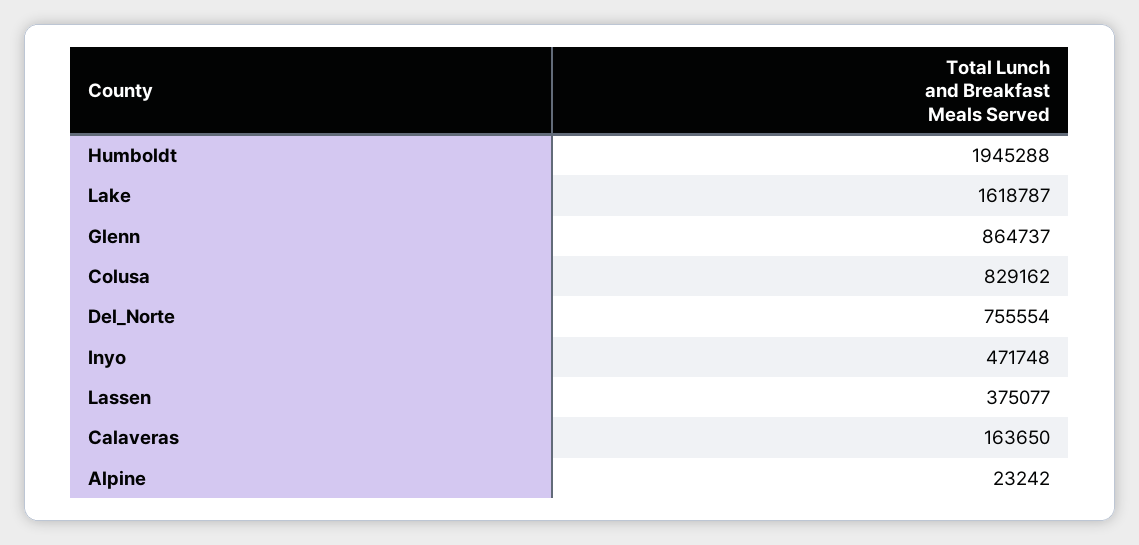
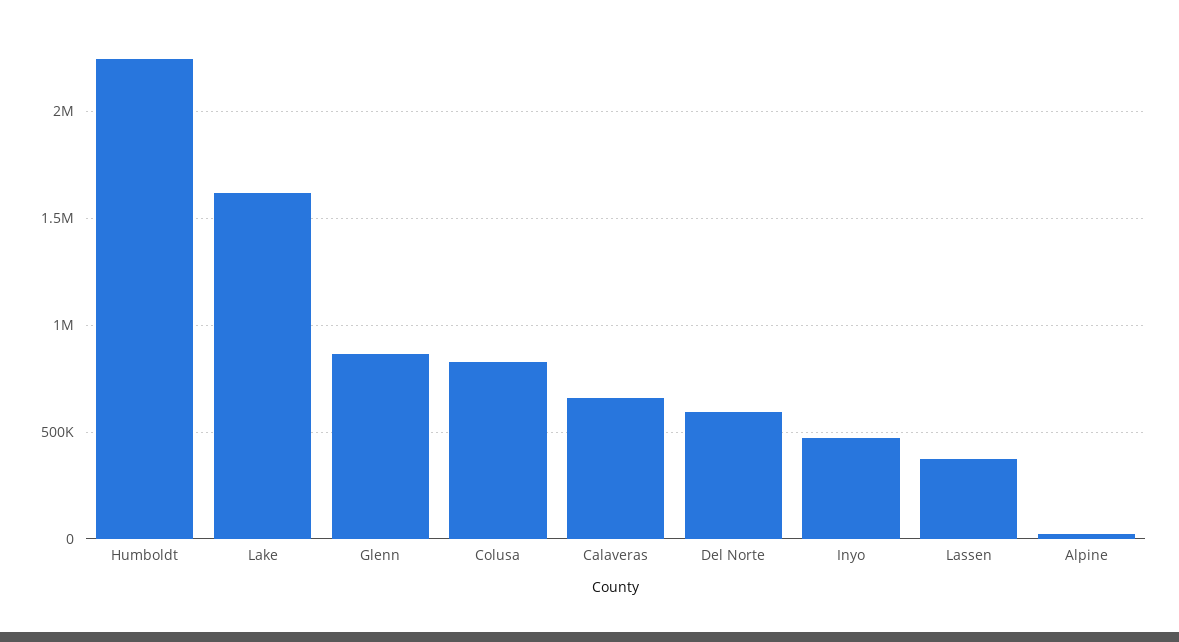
Humboldt: 1945288 -> 2250000
Del_Norte: 755554 -> 600000
Calaveras: 163650 -> 650000

